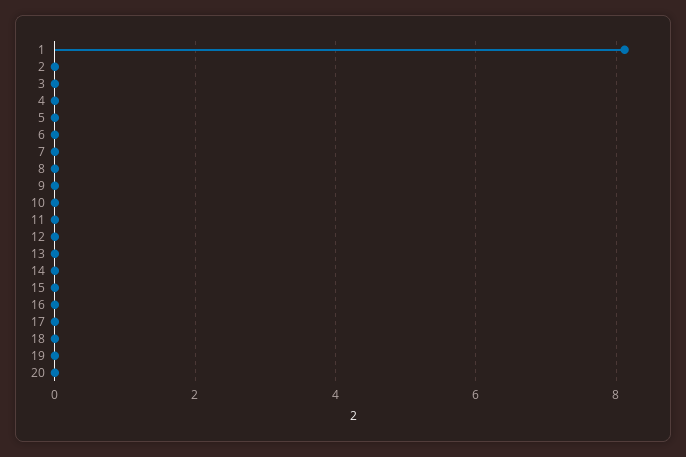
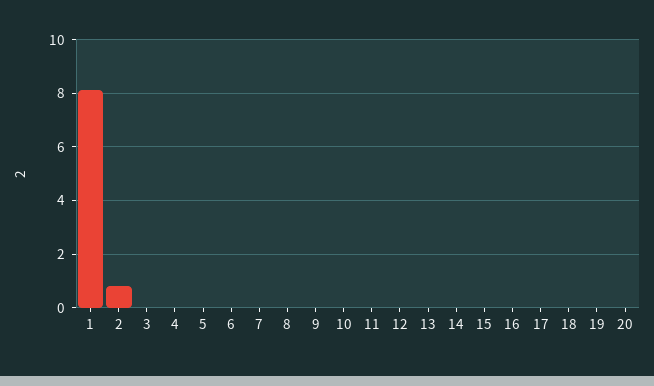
2: 0 -> 0.75

